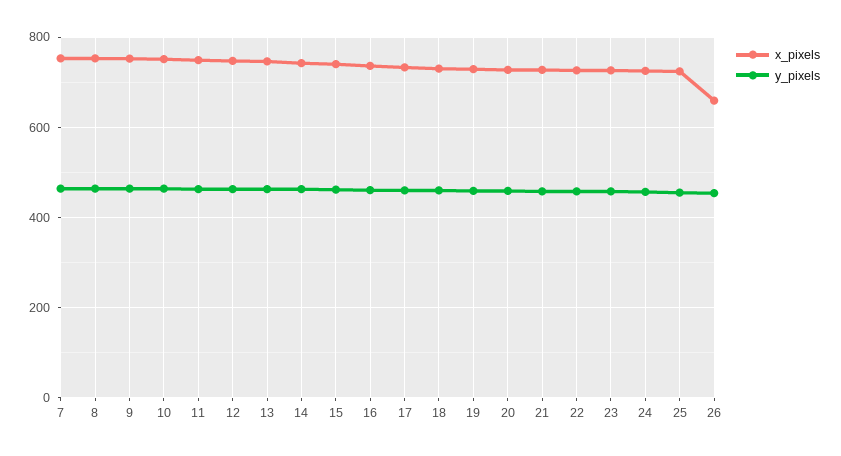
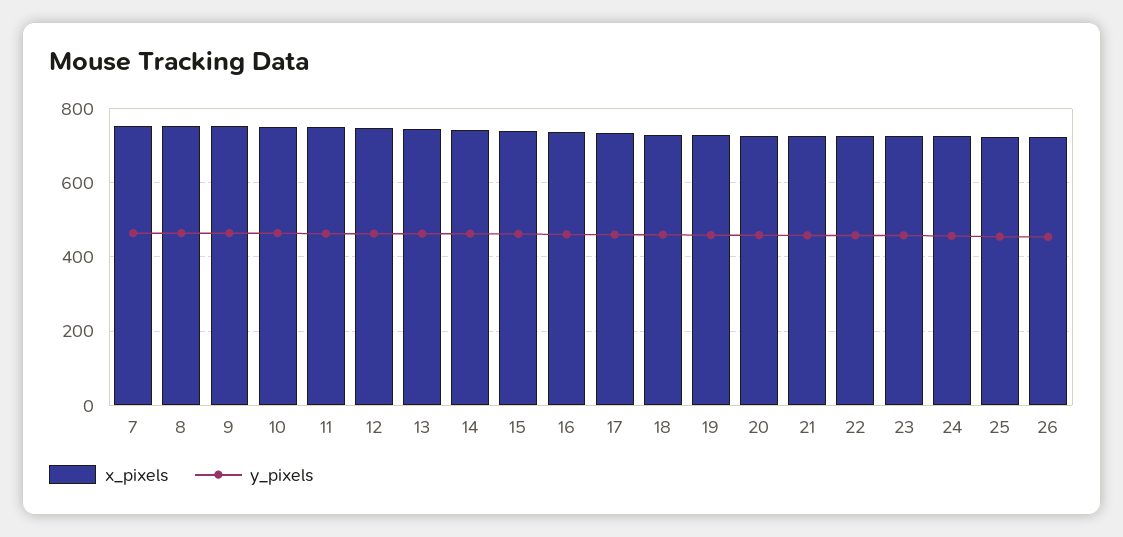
x_pixels, 26: 660 -> 720

